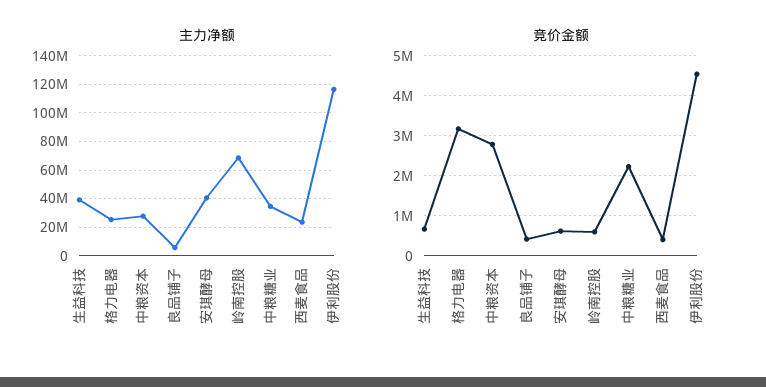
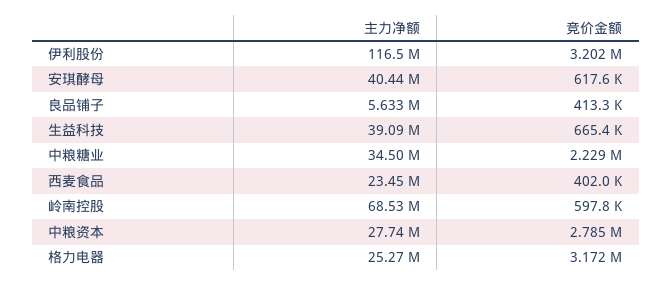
竞价金额, 伊利股份: 4600000 -> 3202000

